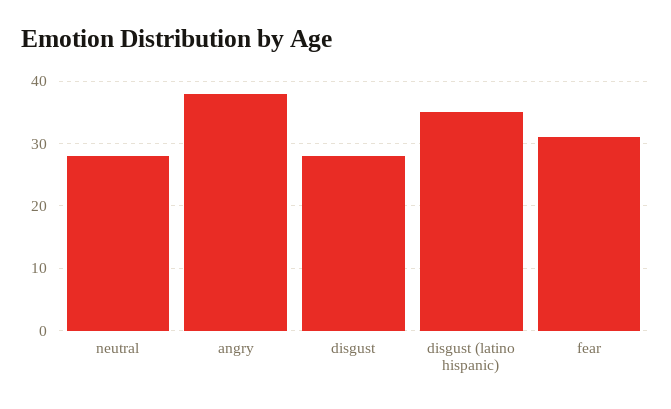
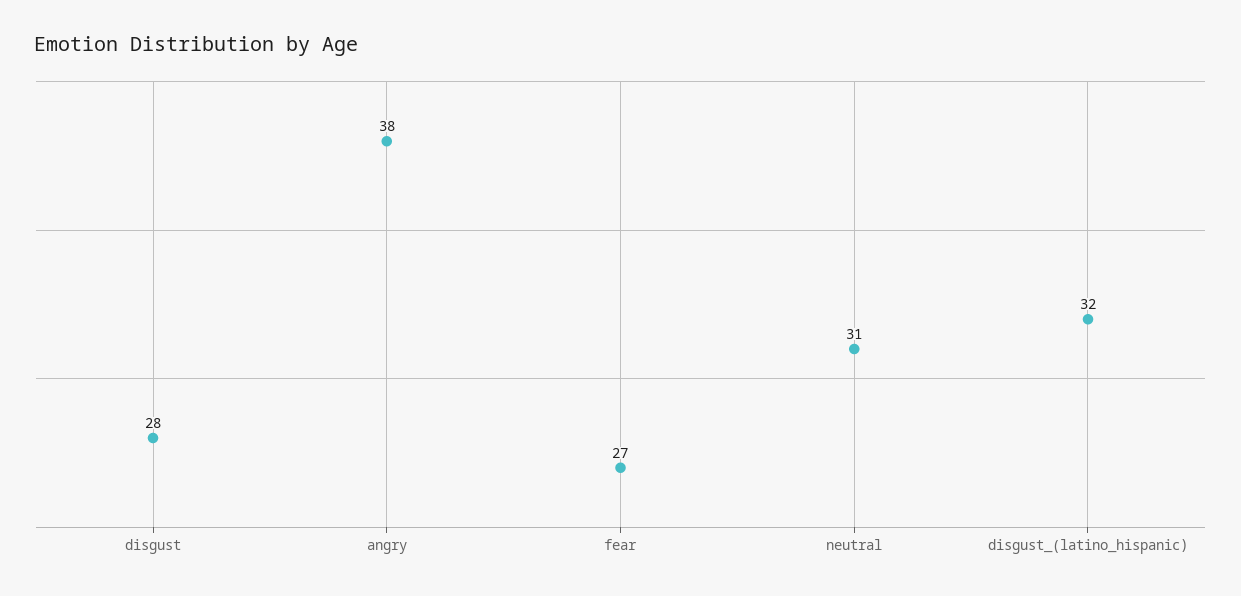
neutral: 28 -> 31
disgust (latino hispanic): 35 -> 32
fear: 31 -> 27

